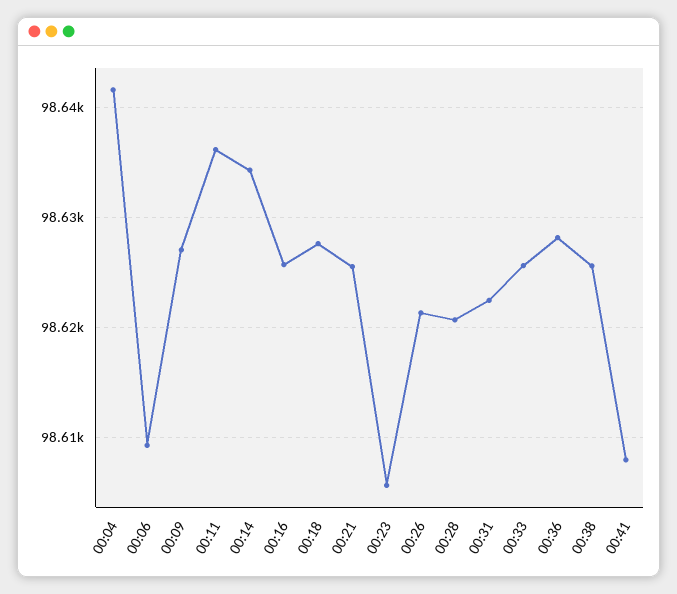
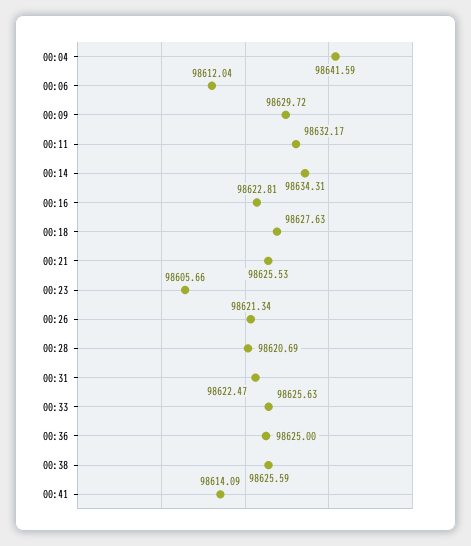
00:06: 98609 -> 98612.04
00:09: 98627 -> 98629.72
00:11: 98636 -> 98632.17
00:16: 98626 -> 98622.81
00:36: 98628 -> 98625
00:41: 98608 -> 98614.09

